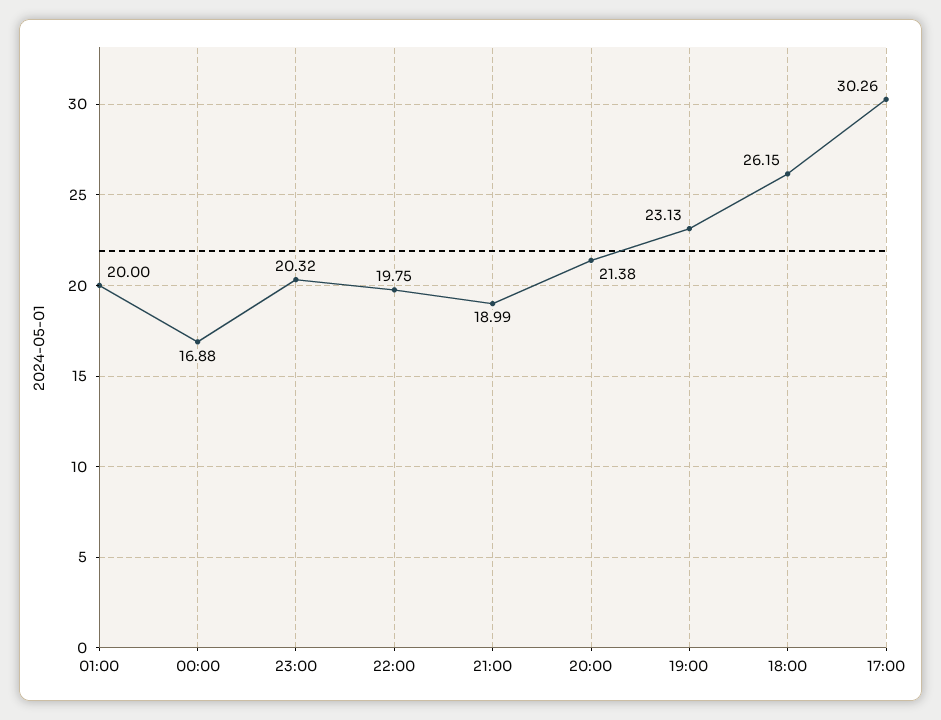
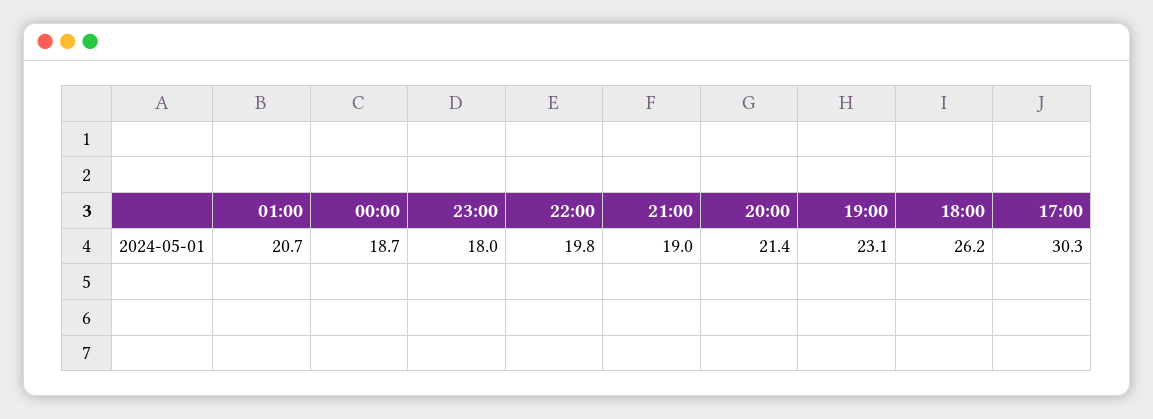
01:00: 20 -> 20.7
00:00: 16.88 -> 18.7
23:00: 20.32 -> 18

